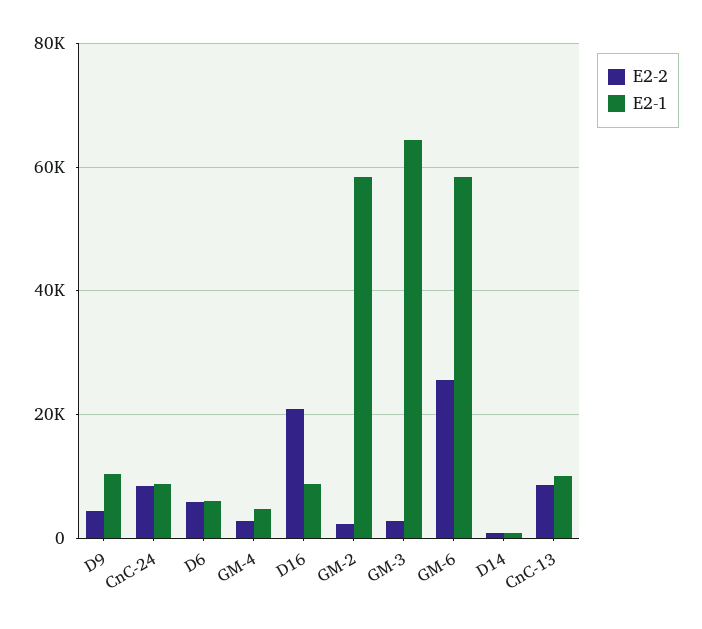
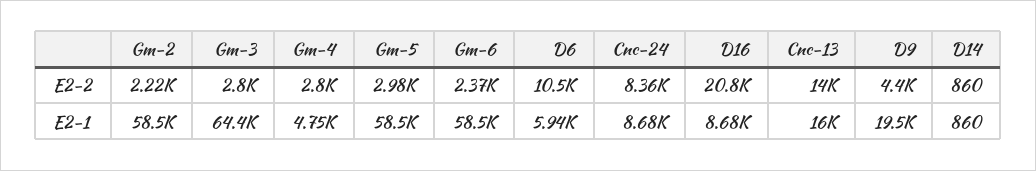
E2-1, D9: 10000 -> 19500
E2-2, D6: 6000 -> 10500
E2-2, GM-6: 26000 -> 2370
E2-2, CnC-13: 8000 -> 14000
E2-1, CnC-13: 10000 -> 16000
E2-2, Gm-5: none -> 2980
E2-1, Gm-5: none -> 58500

